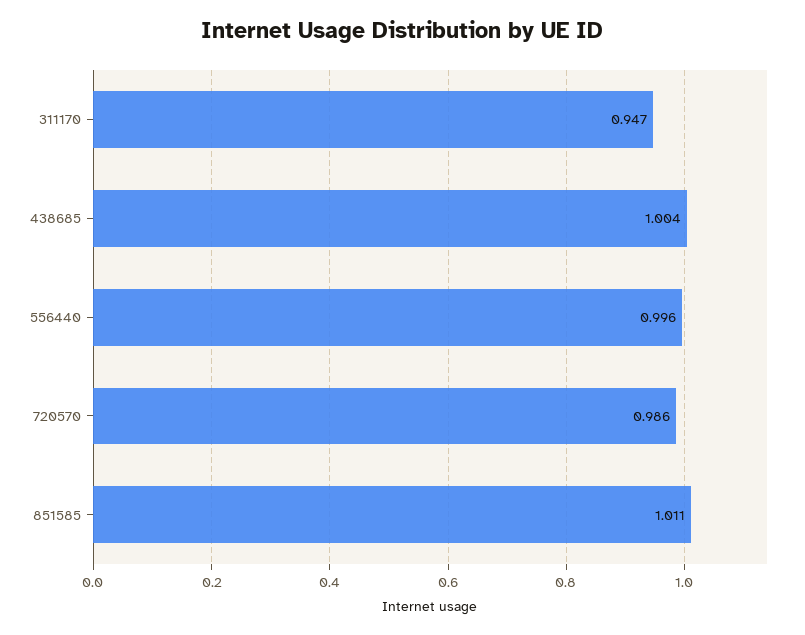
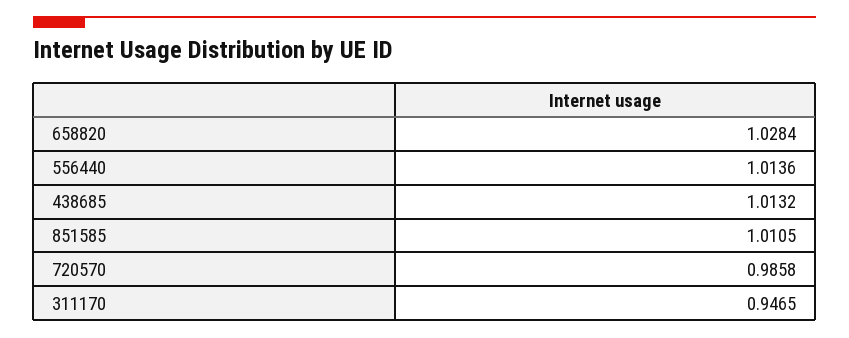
438685: 1.004 -> 1.0132
556440: 0.996 -> 1.0136
658820: none -> 1.0284

